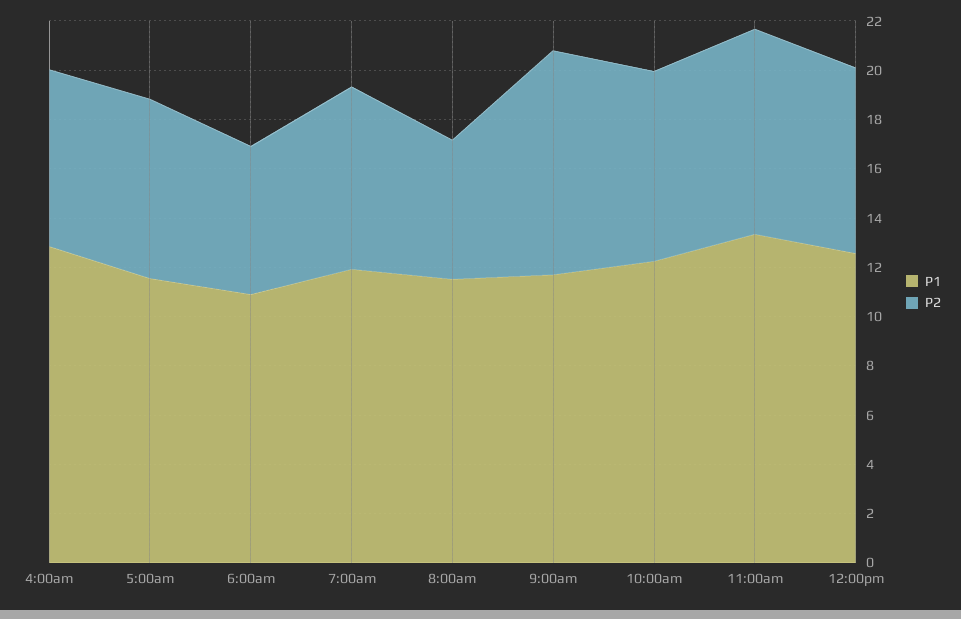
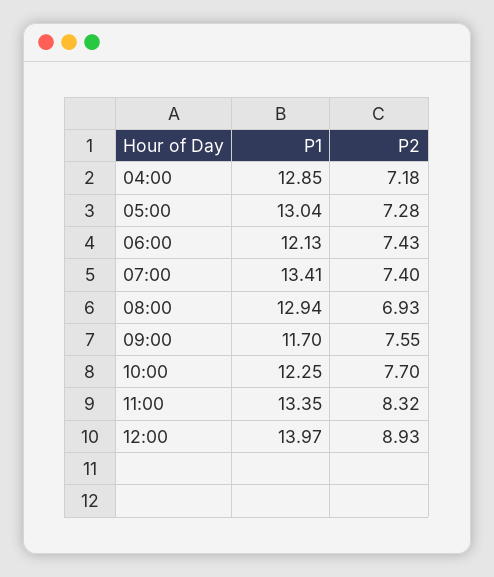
P1, 5:00am: 11.5 -> 13.04
P1, 6:00am: 11 -> 12.13
P2, 6:00am: 6 -> 7.43
P1, 7:00am: 12 -> 13.41
P1, 8:00am: 11.5 -> 12.94
P2, 8:00am: 5.5 -> 6.93
P2, 9:00am: 9 -> 7.55
P1, 12:00pm: 12.5 -> 13.97
P2, 12:00pm: 7.5 -> 8.93

